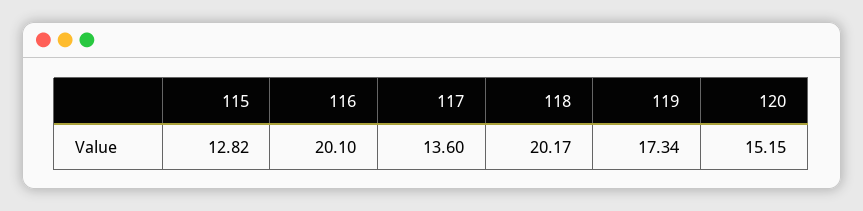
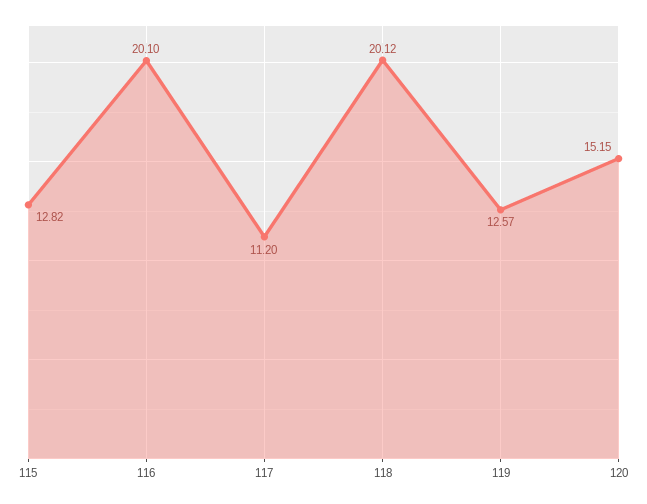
117: 13.6 -> 11.2
118: 20.17 -> 20.12
119: 17.34 -> 12.57

